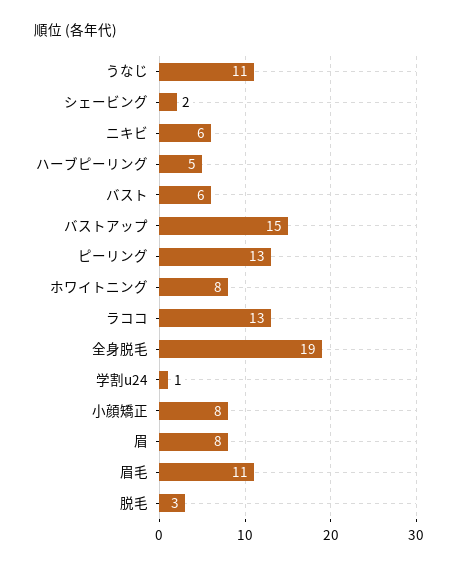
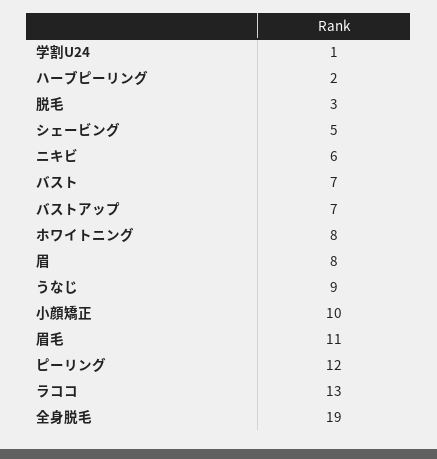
うなじ: 11 -> 9
シェービング: 2 -> 5
ハーブピーリング: 5 -> 2
バスト: 6 -> 7
バストアップ: 15 -> 7
ピーリング: 13 -> 12
小顔矯正: 8 -> 10

